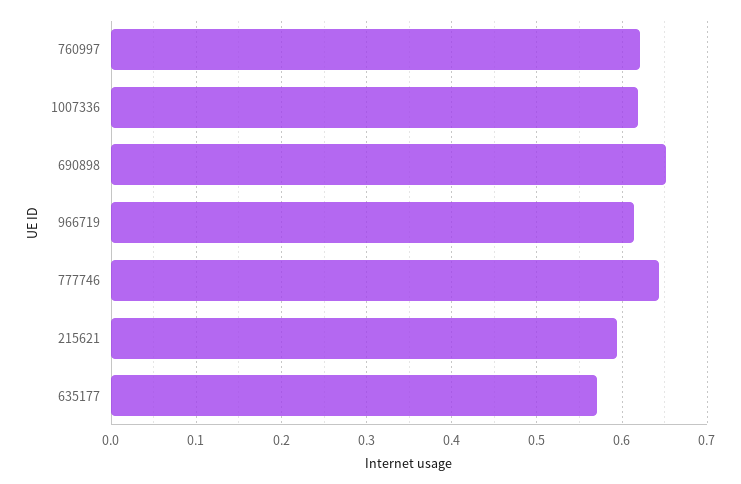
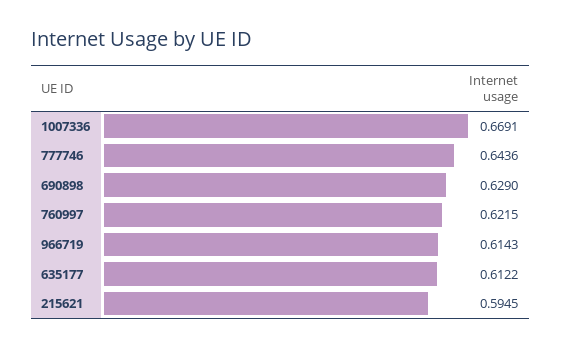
1007336: 0.62 -> 0.6691
690898: 0.65 -> 0.629
635177: 0.57 -> 0.6122

